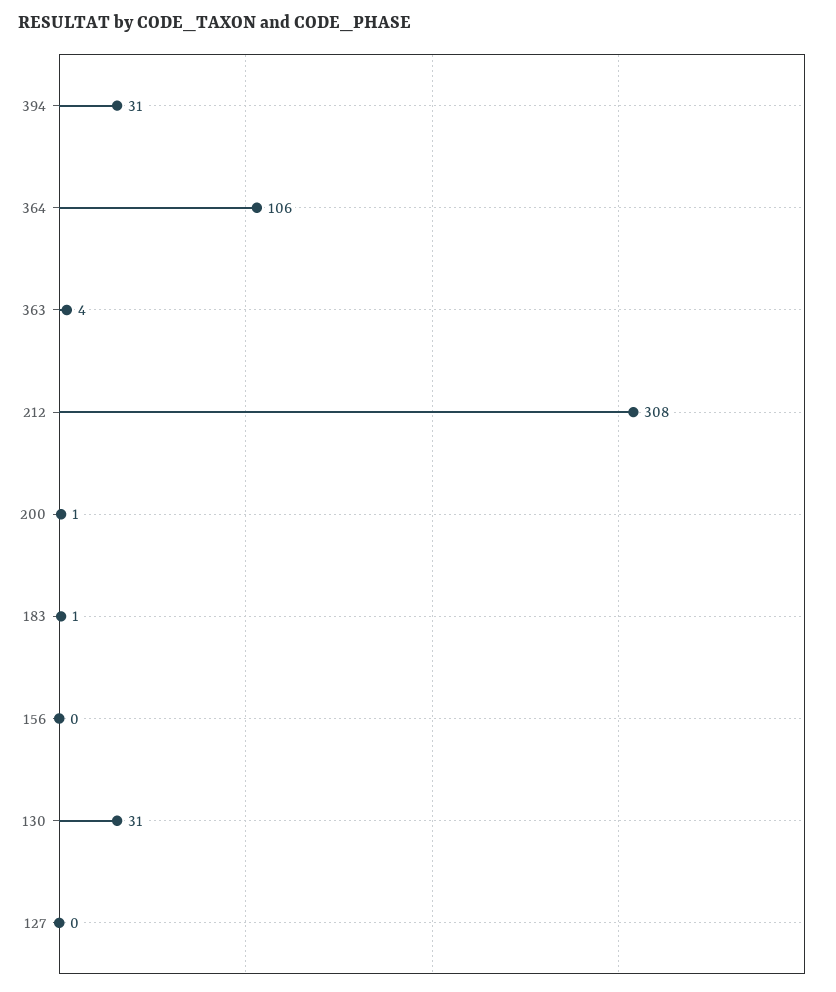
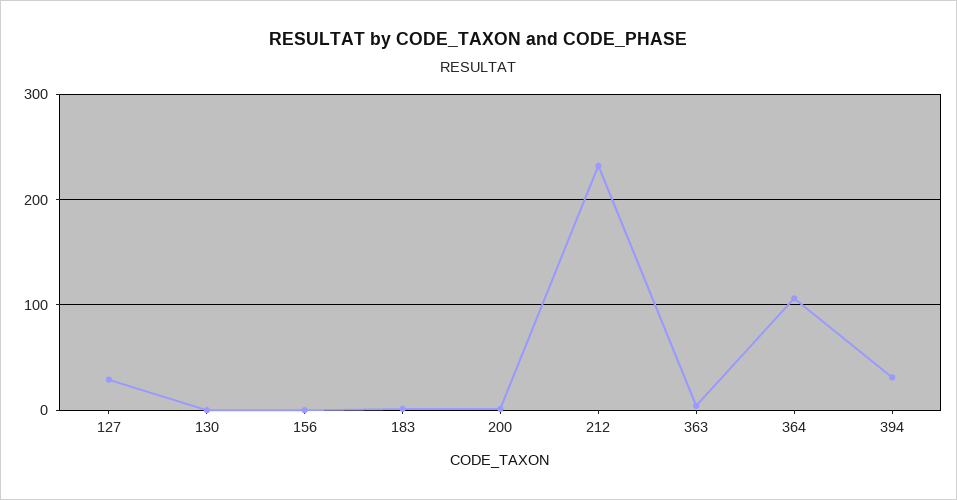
212: 308 -> 230
130: 31 -> 0
127: 0 -> 30

